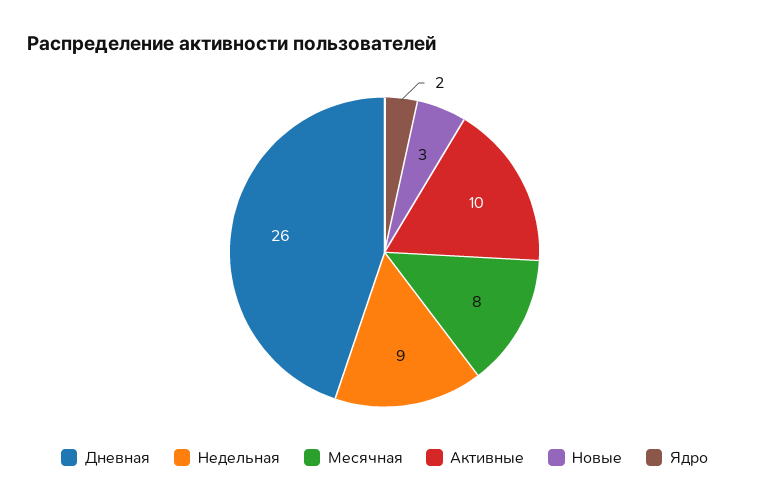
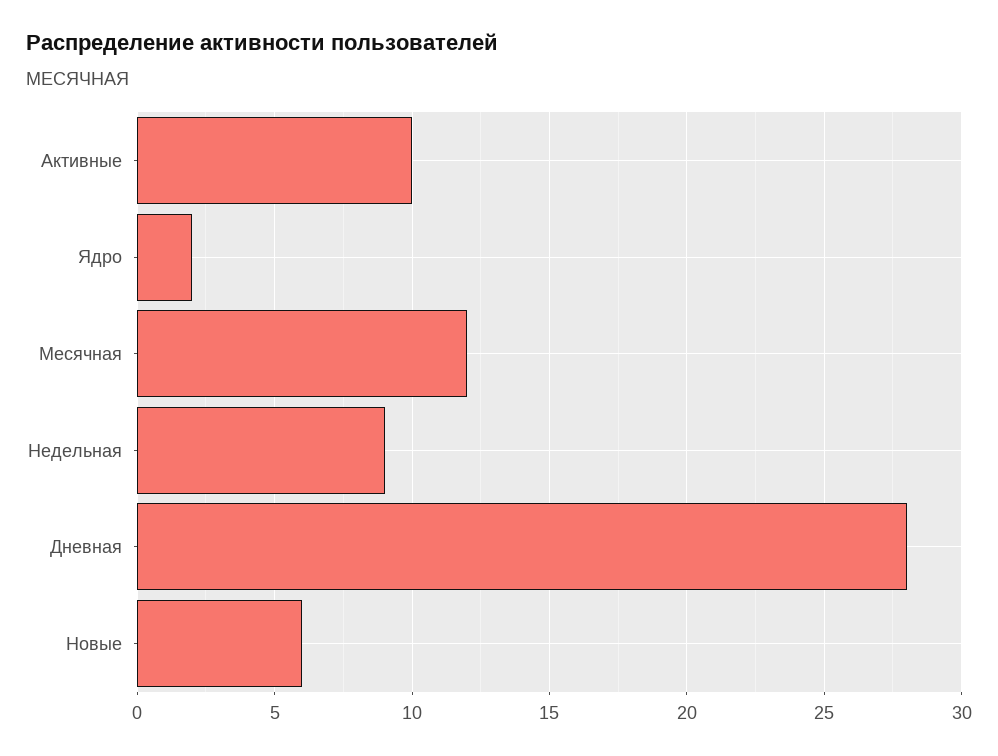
Дневная: 26 -> 28
Месячная: 8 -> 12
Новые: 3 -> 6

